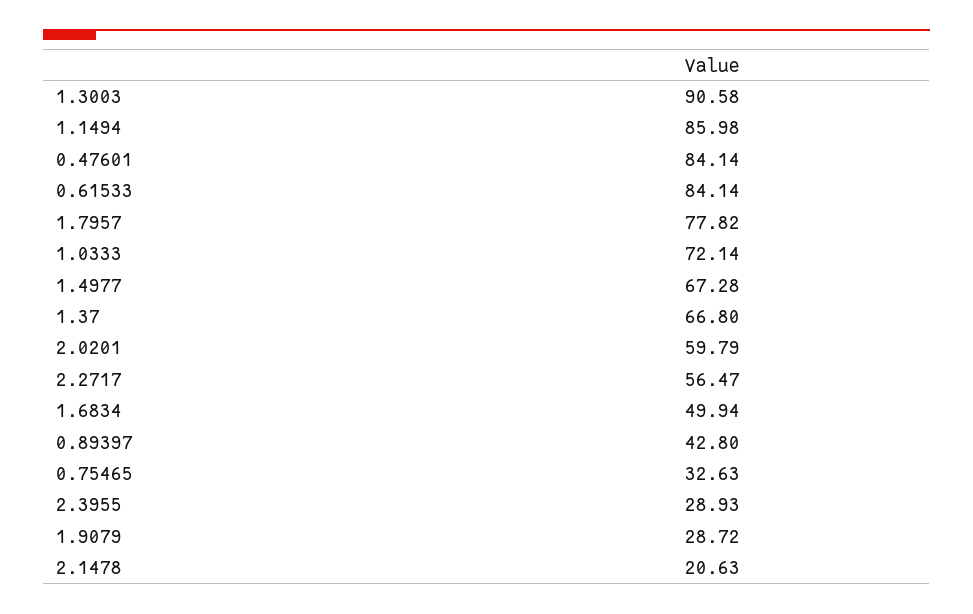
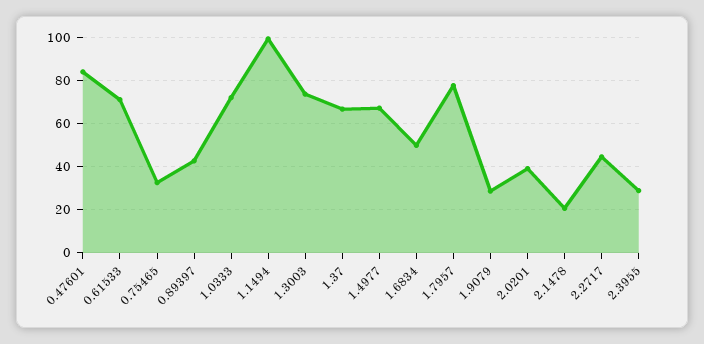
1.3003: 90.58 -> 75
1.1494: 85.98 -> 100
0.61533: 84.14 -> 70
2.0201: 59.79 -> 40
2.2717: 56.47 -> 45

